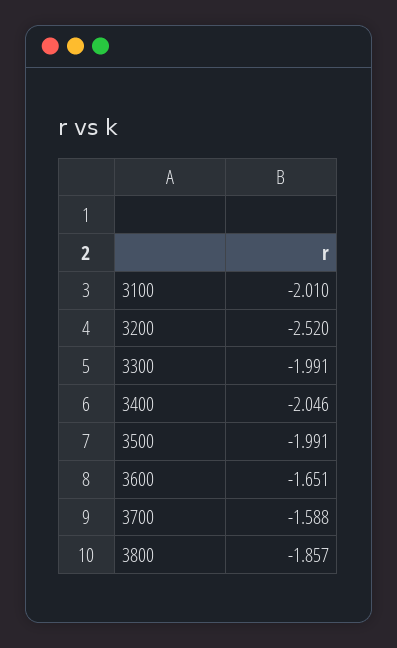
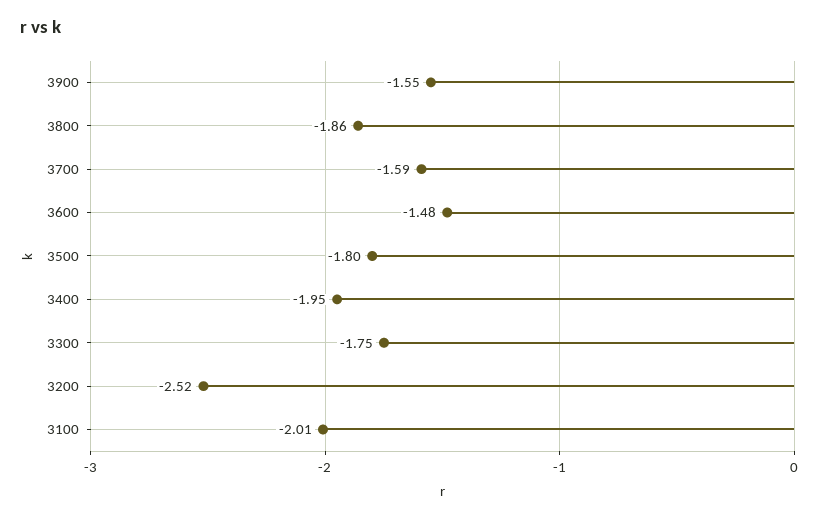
3300: -1.991 -> -1.75
3400: -2.046 -> -1.95
3500: -1.991 -> -1.8
3600: -1.651 -> -1.48
3900: none -> -1.55

